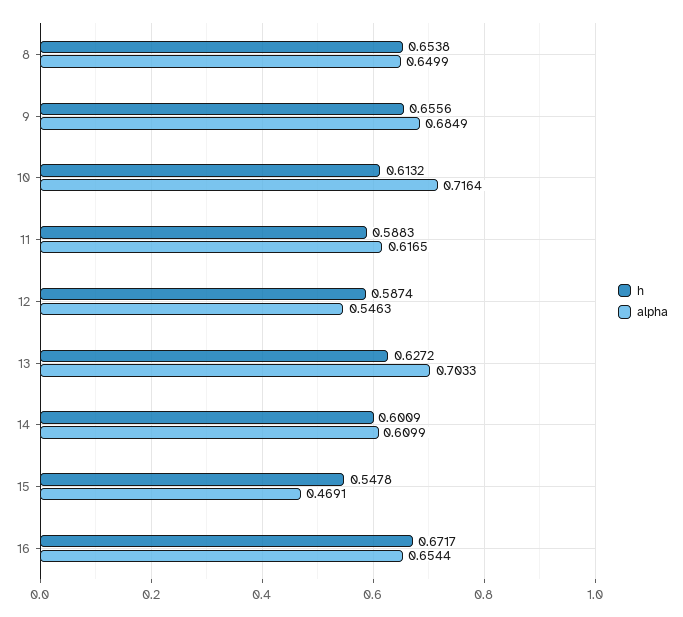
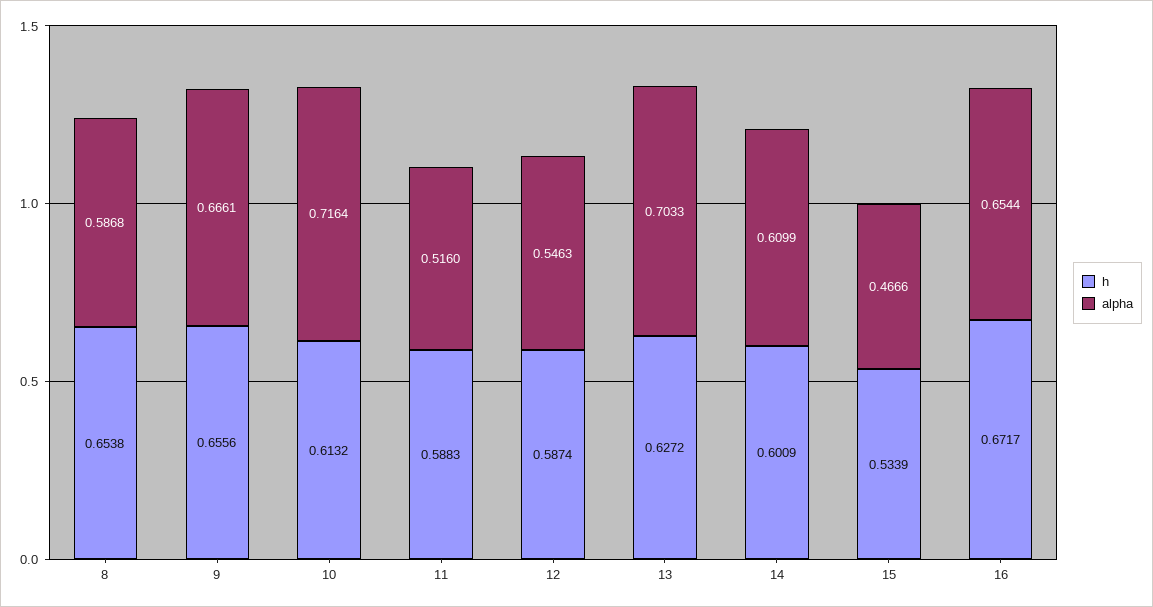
alpha, 8: 0.6499 -> 0.5868
alpha, 9: 0.6849 -> 0.6661
alpha, 11: 0.6165 -> 0.516
h, 15: 0.5478 -> 0.5339
alpha, 15: 0.4691 -> 0.4666

